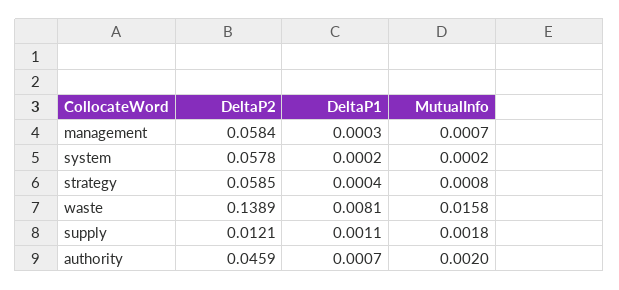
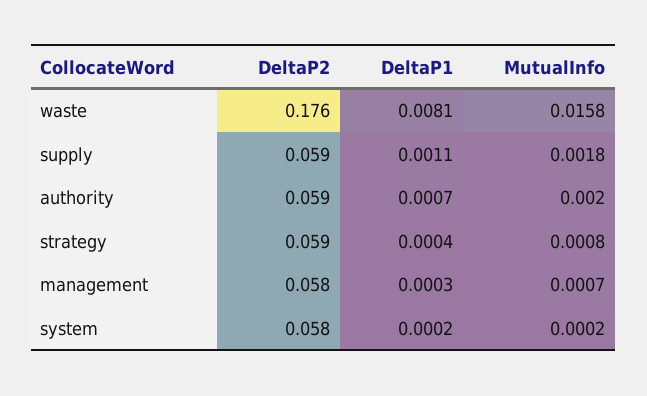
DeltaP2, waste: 0.1389 -> 0.176
DeltaP2, supply: 0.0121 -> 0.059
DeltaP2, authority: 0.0459 -> 0.059

